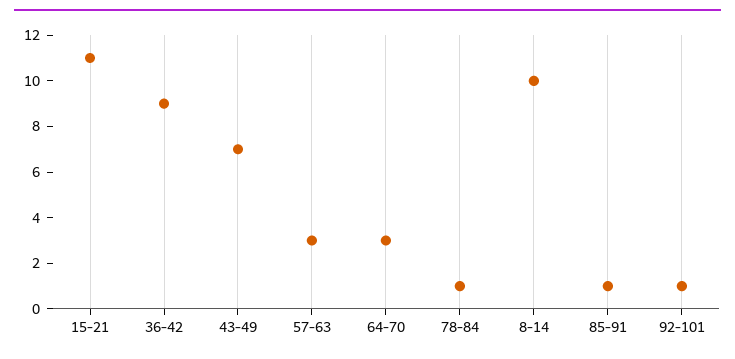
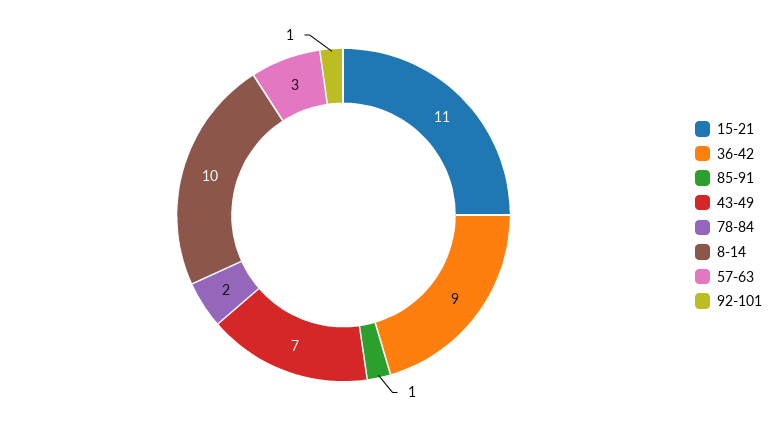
64-70: 3 -> none
78-84: 1 -> 2

